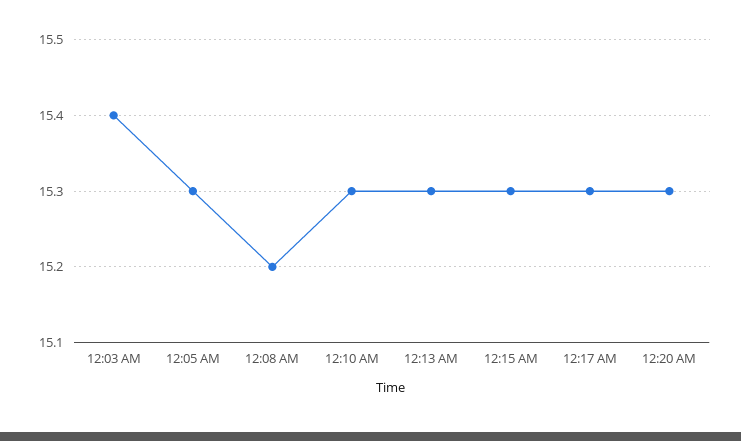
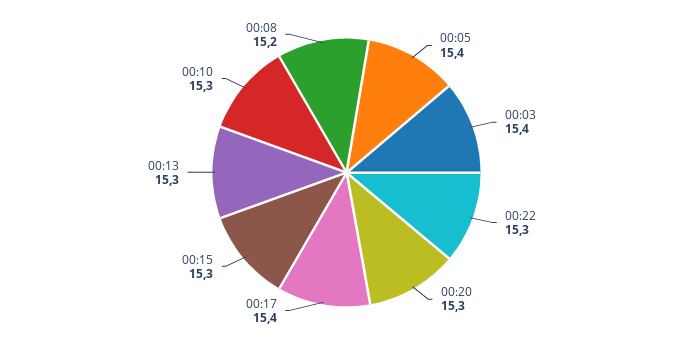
12:05 AM: 15.3 -> 15.4
12:17 AM: 15.3 -> 15.4
00:22: none -> 15.3

